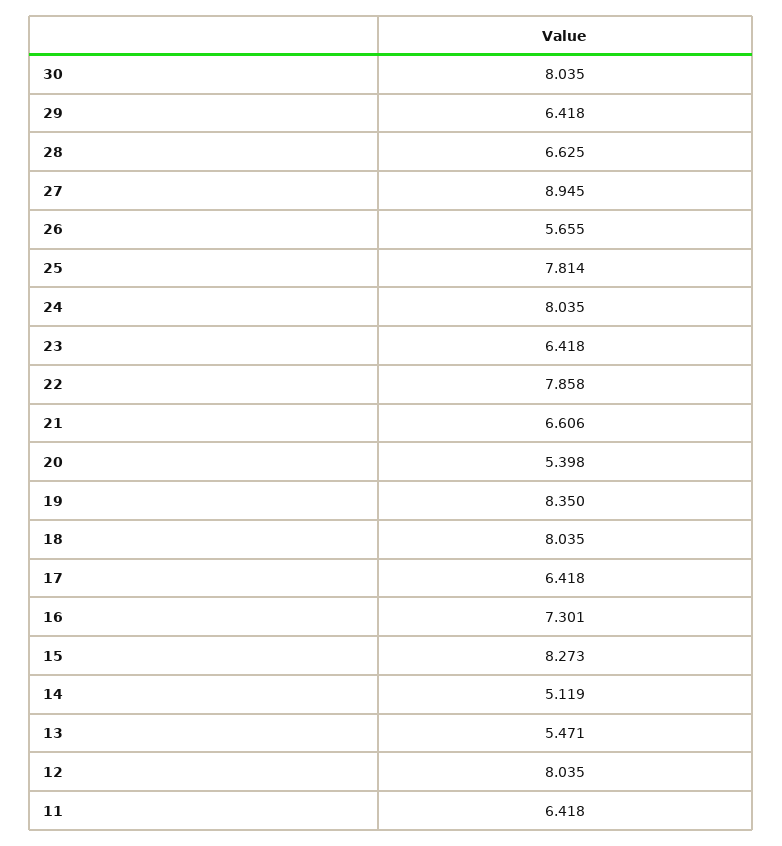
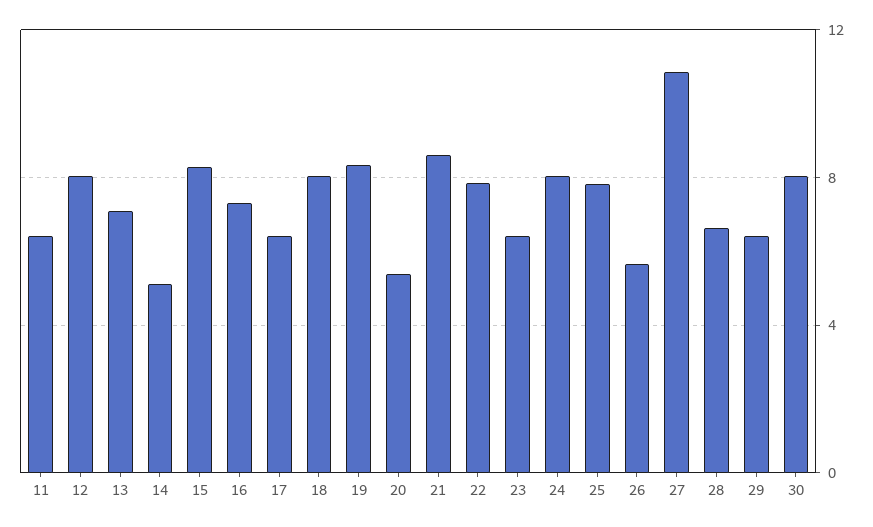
27: 8.945 -> 11
21: 6.606 -> 8.5
13: 5.471 -> 7

